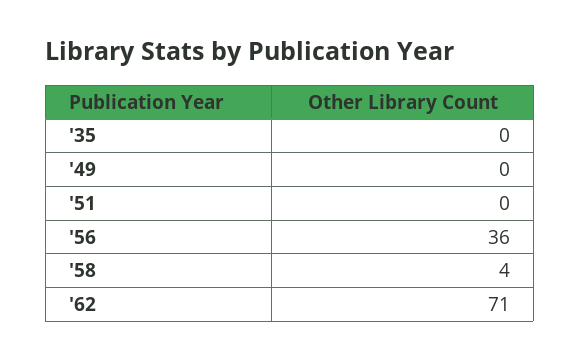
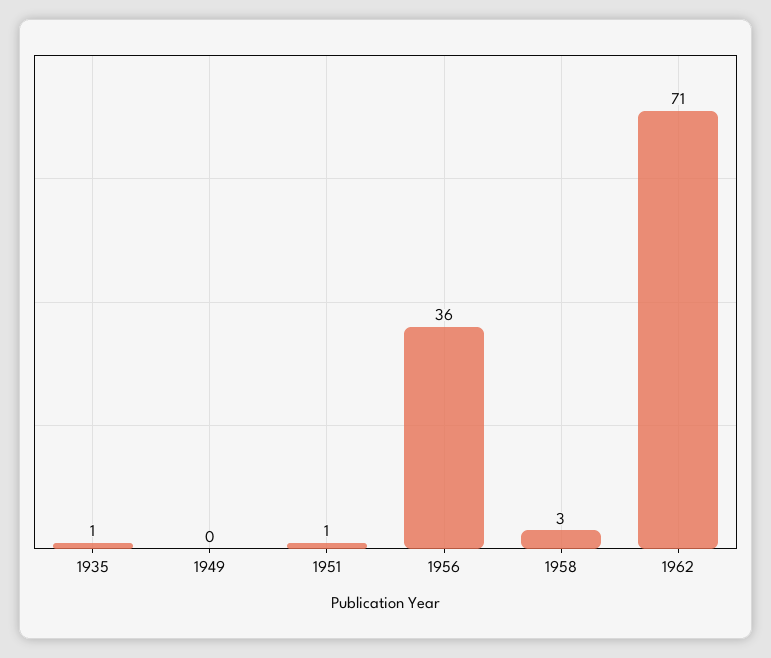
'35: 0 -> 1
'51: 0 -> 1
'58: 4 -> 3

